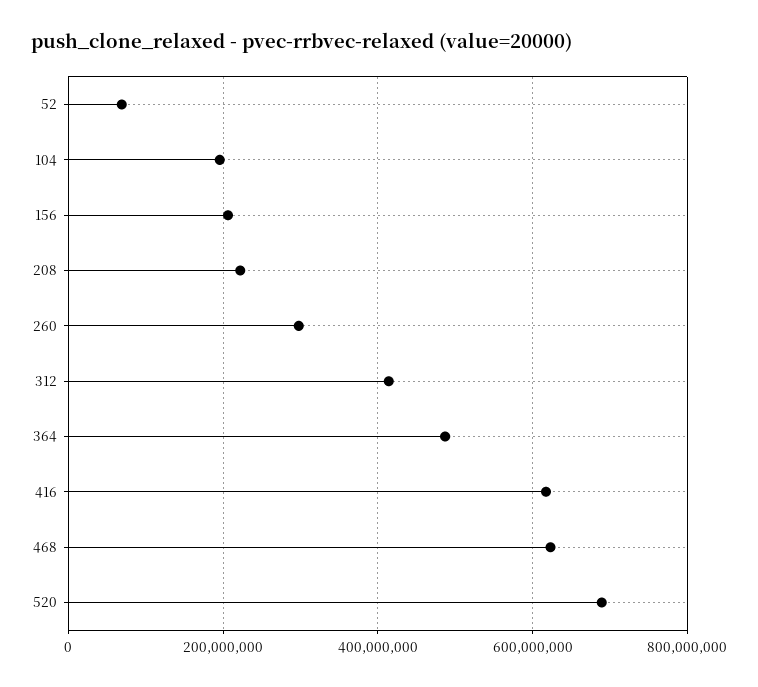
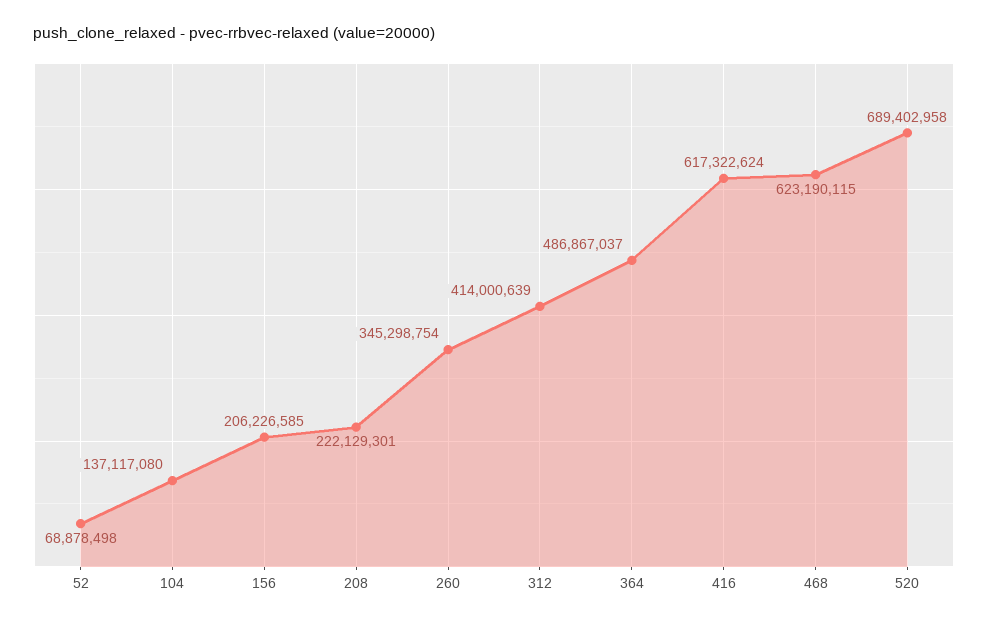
104: 200000000 -> 137117080
260: 300000000 -> 345298754

